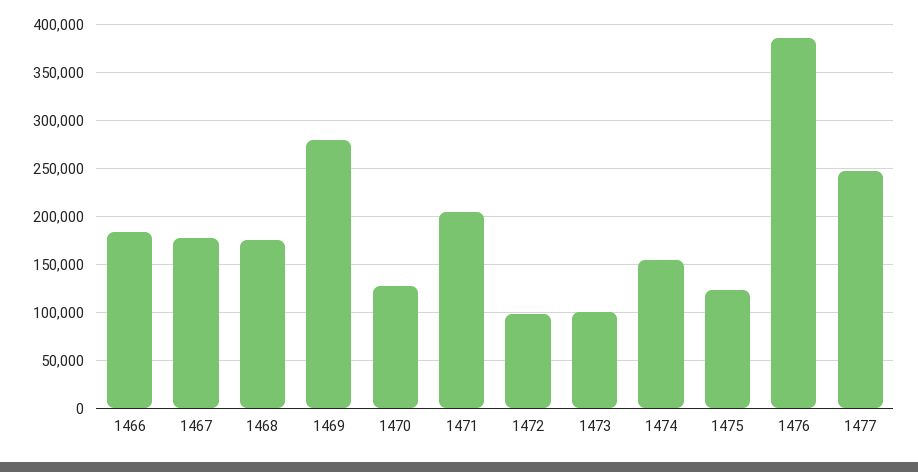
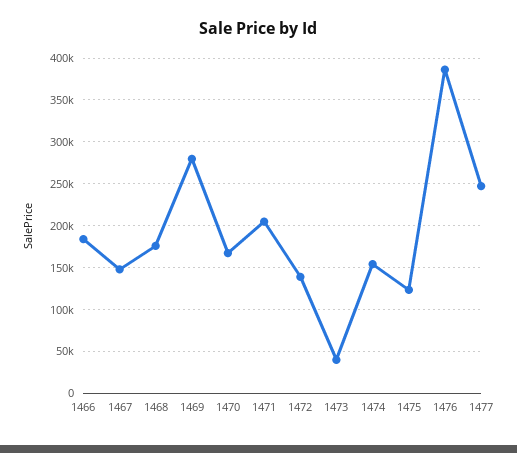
1467: 180000 -> 150000
1470: 130000 -> 170000
1472: 100000 -> 140000
1473: 100000 -> 40000

